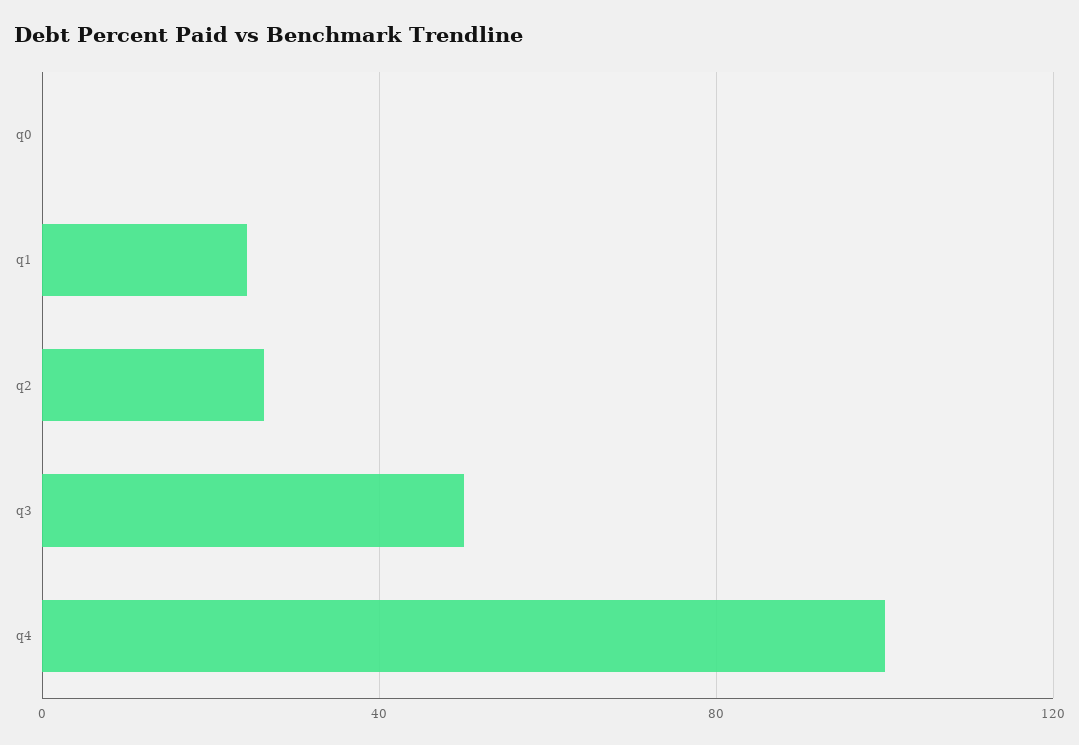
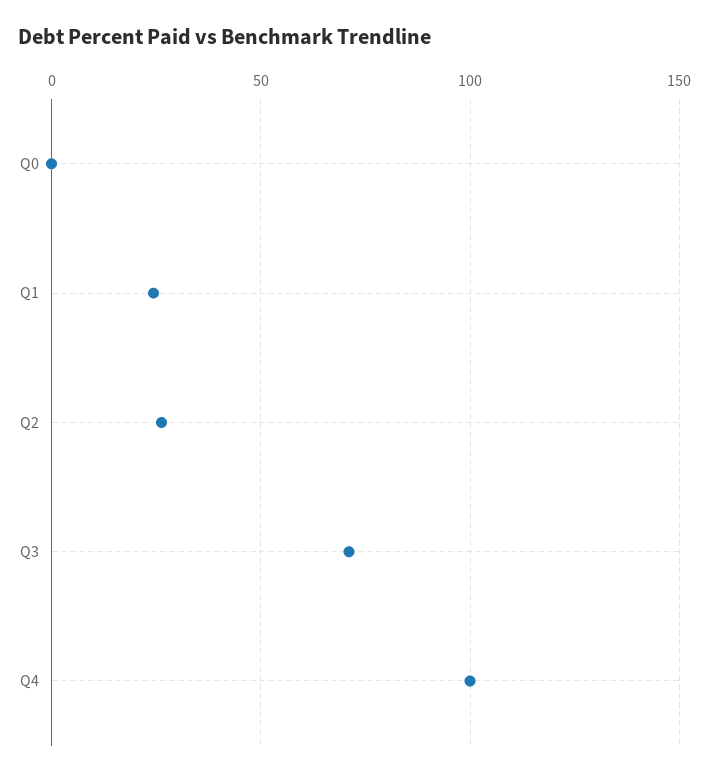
q3: 50 -> 70

